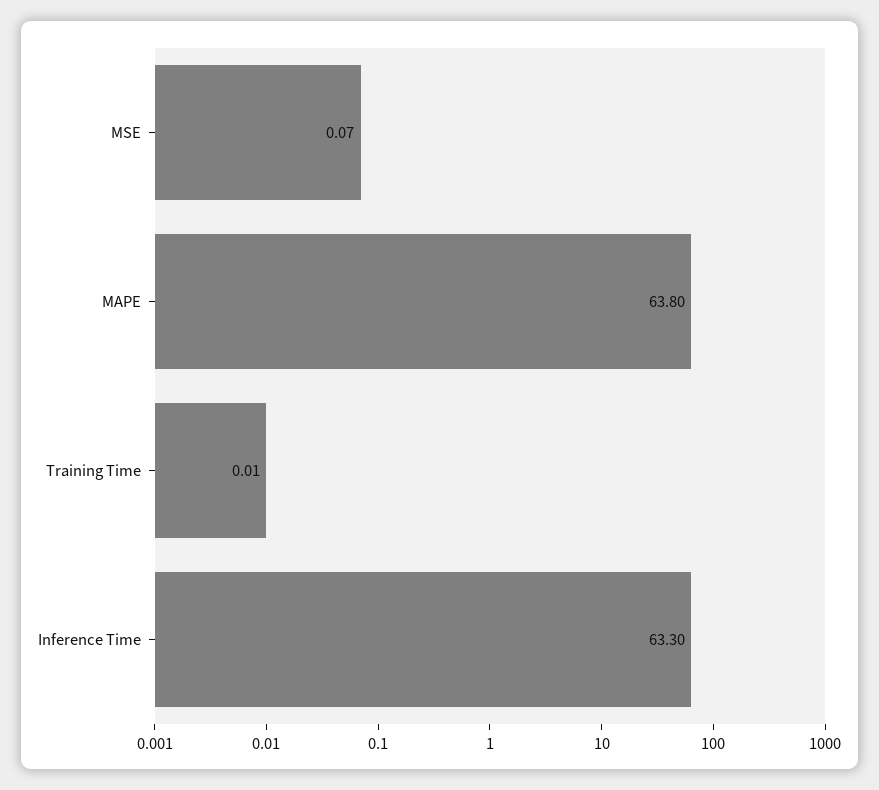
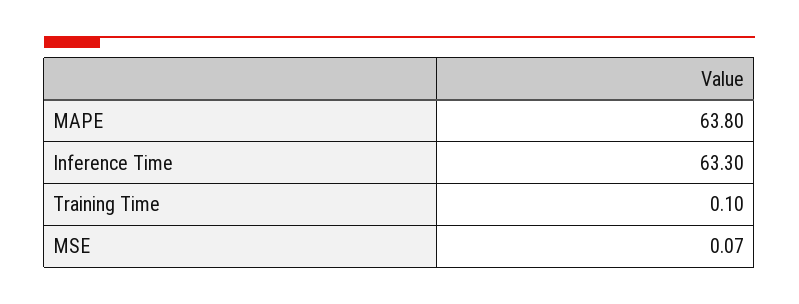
Training Time: 0.01 -> 0.1

